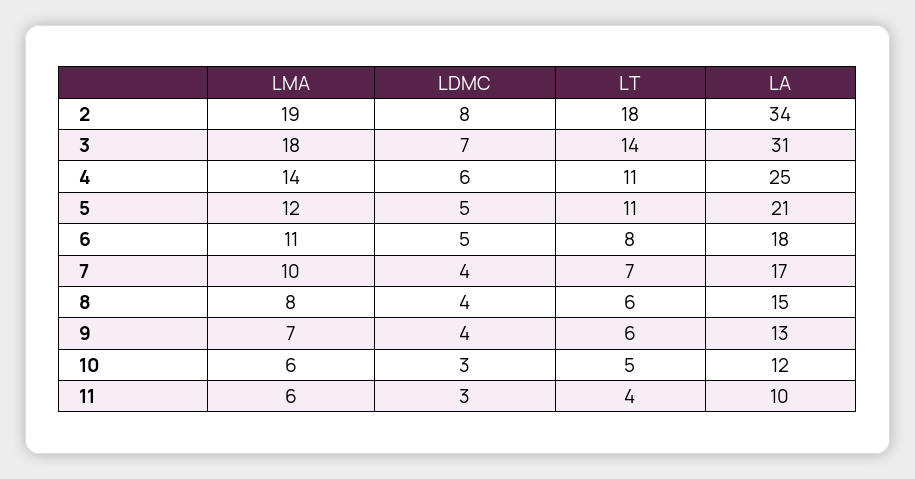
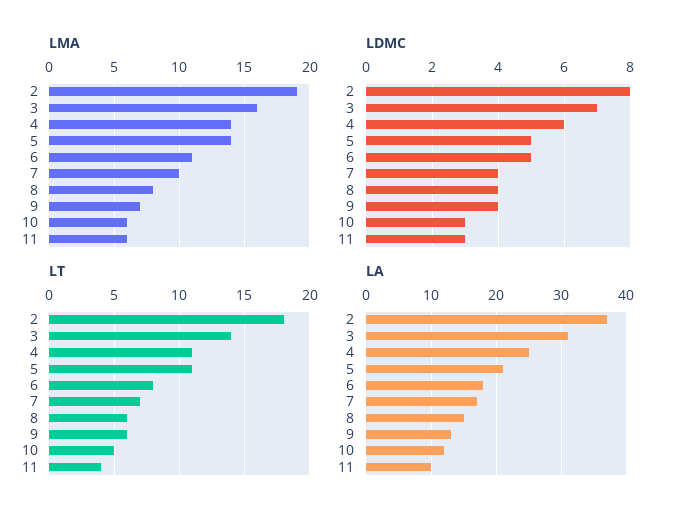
LA, 2: 34 -> 37
LMA, 3: 18 -> 16
LMA, 5: 12 -> 14

